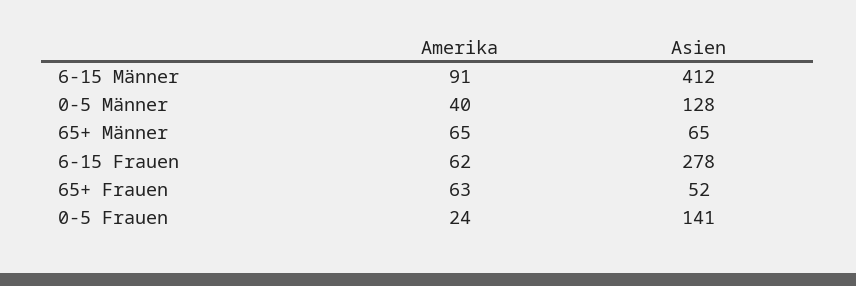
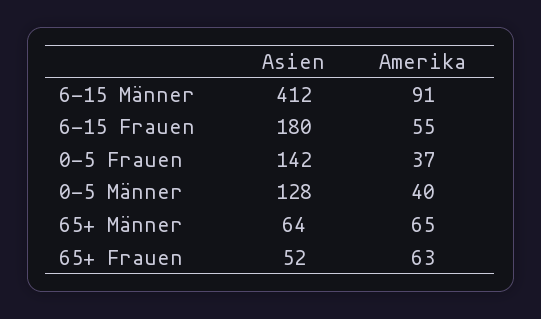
Asien, 65+ Männer: 65 -> 64
Amerika, 6-15 Frauen: 62 -> 55
Asien, 6-15 Frauen: 278 -> 180
Amerika, 0-5 Frauen: 24 -> 37
Asien, 0-5 Frauen: 141 -> 142

